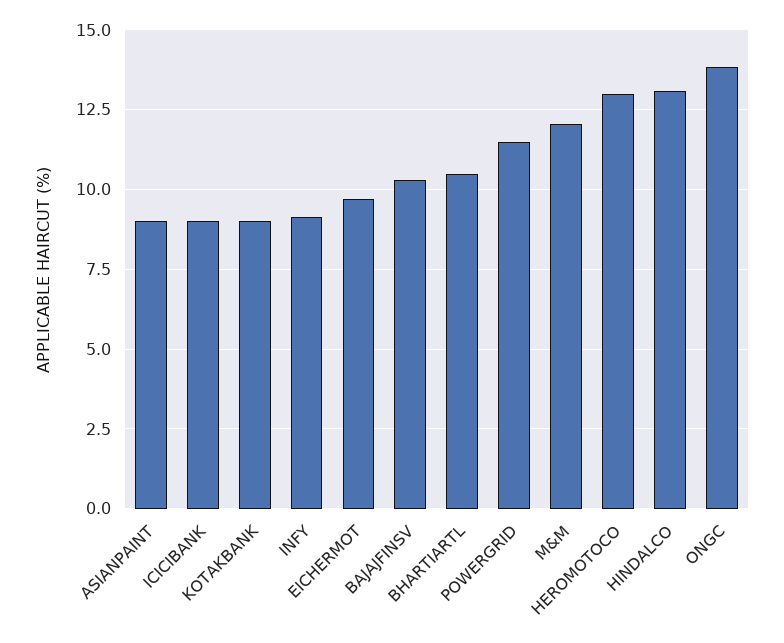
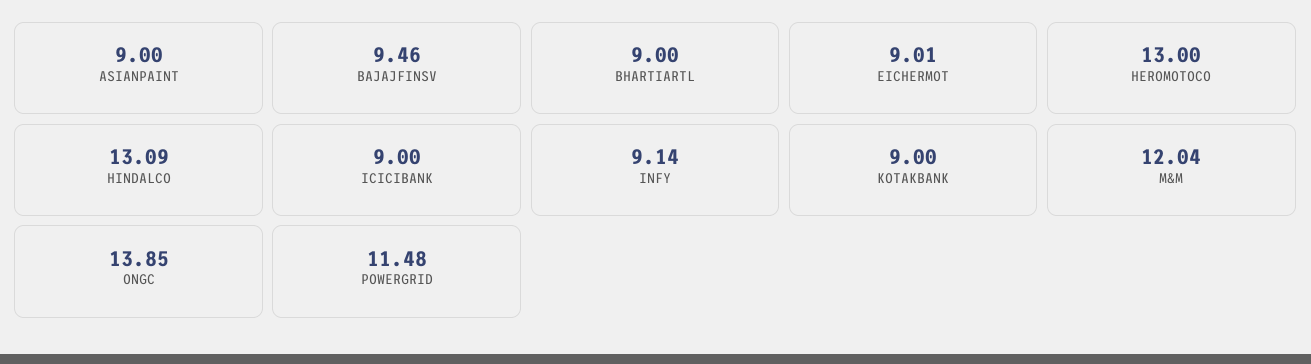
EICHERMOT: 9.75 -> 9.01
BAJAJFINSV: 10.25 -> 9.46
BHARTIARTL: 10.5 -> 9

